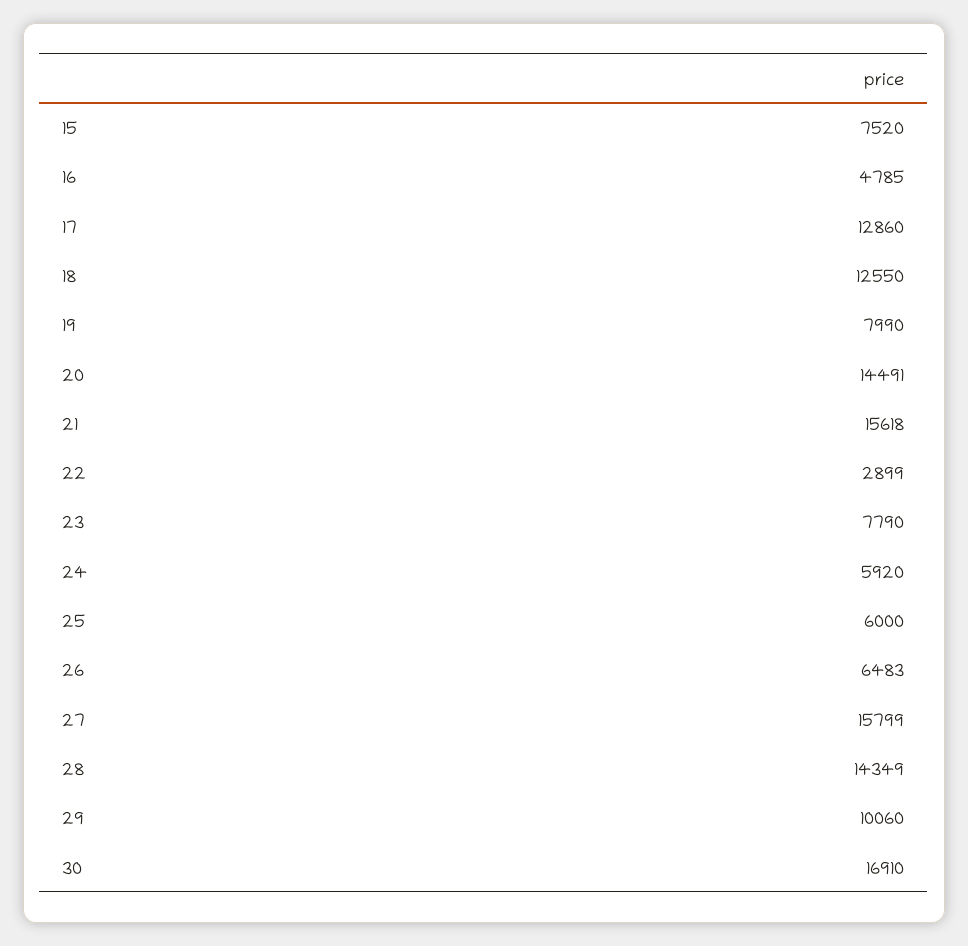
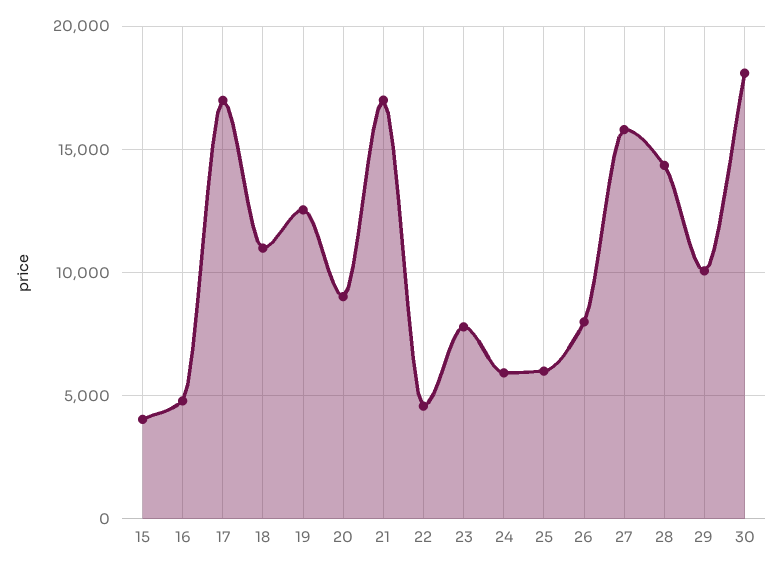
15: 7520 -> 4000
17: 12860 -> 17000
18: 12550 -> 11000
19: 7990 -> 12500
20: 14491 -> 9000
21: 15618 -> 17000
22: 2899 -> 4500
26: 6483 -> 8000
30: 16910 -> 18000

